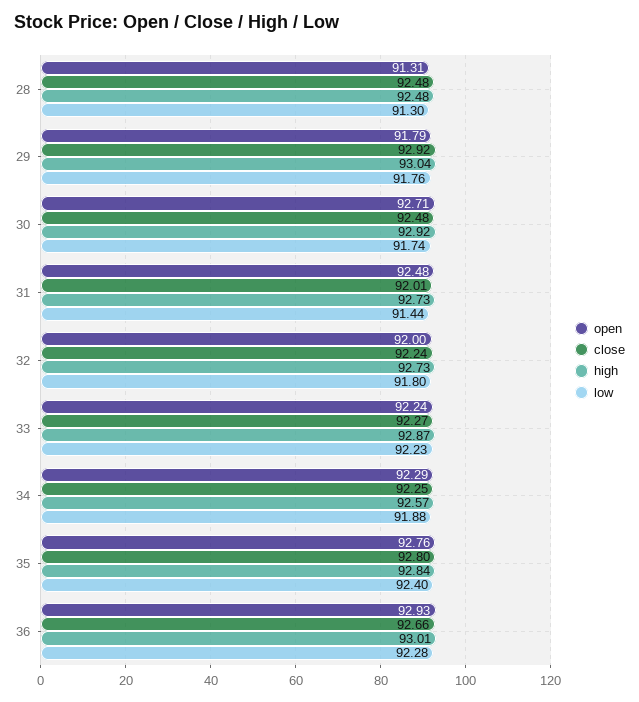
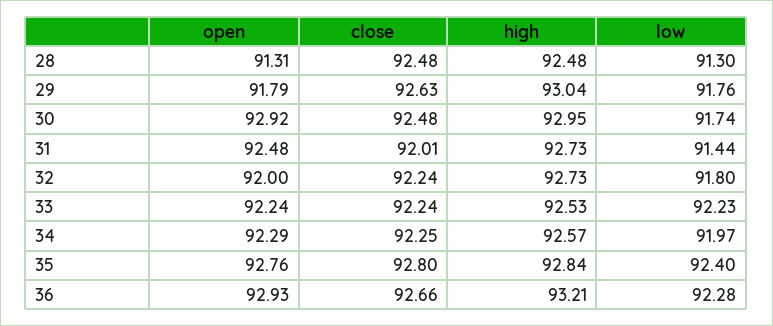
close, 29: 92.92 -> 92.63
open, 30: 92.71 -> 92.92
high, 30: 92.92 -> 92.95
close, 33: 92.27 -> 92.24
high, 33: 92.87 -> 92.53
low, 34: 91.88 -> 91.97
high, 36: 93.01 -> 93.21

